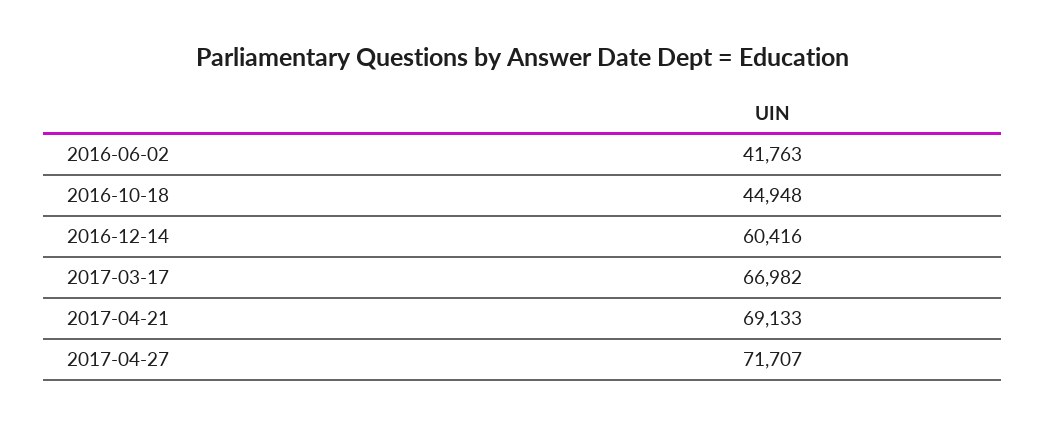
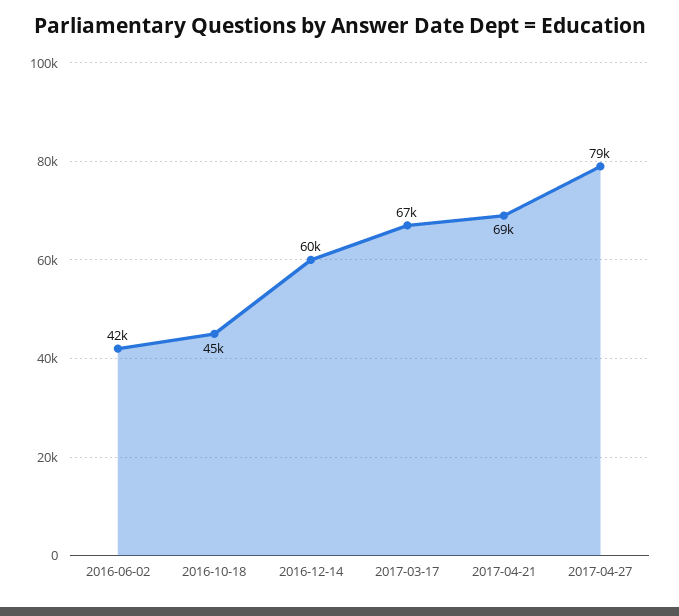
2017-04-27: 71707 -> 79000

